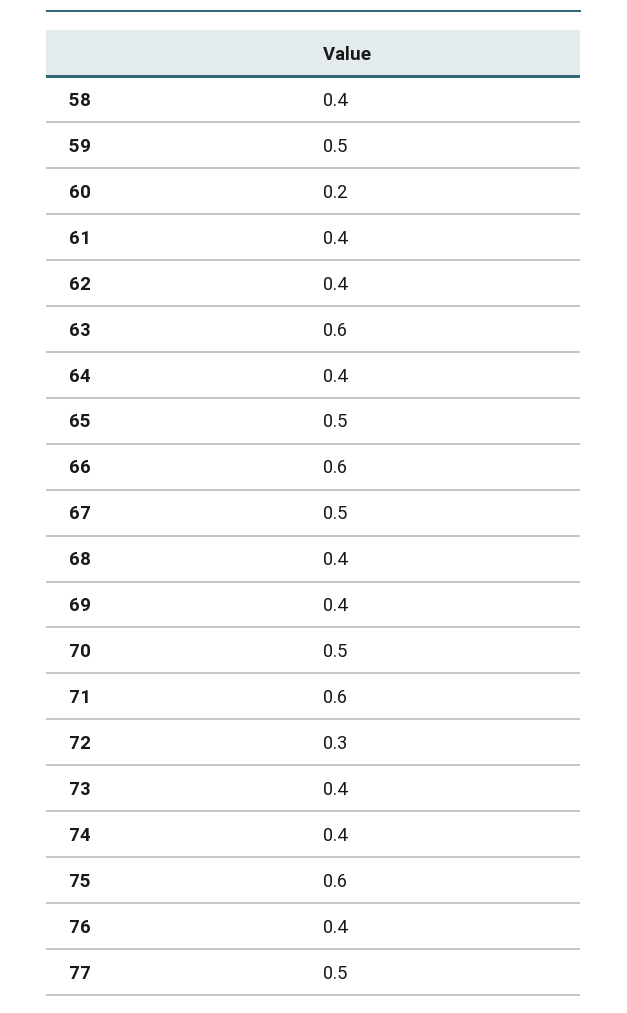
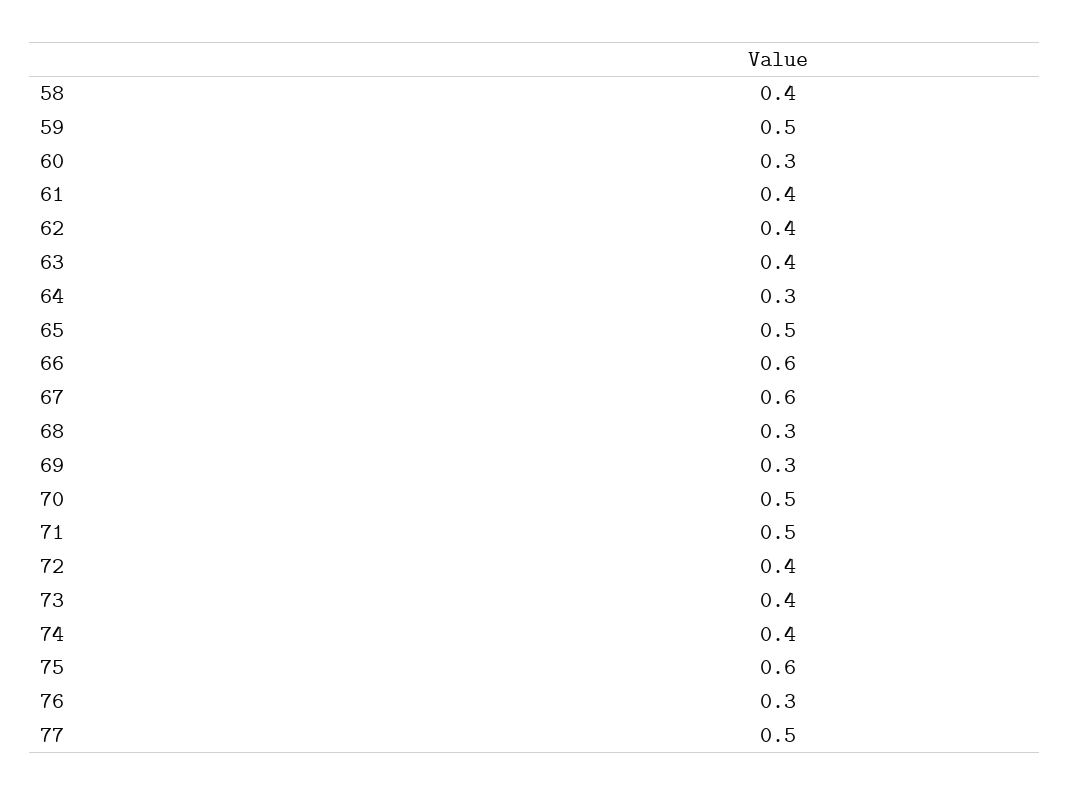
60: 0.2 -> 0.3
63: 0.6 -> 0.4
64: 0.4 -> 0.3
67: 0.5 -> 0.6
68: 0.4 -> 0.3
69: 0.4 -> 0.3
71: 0.6 -> 0.5
72: 0.3 -> 0.4
76: 0.4 -> 0.3

